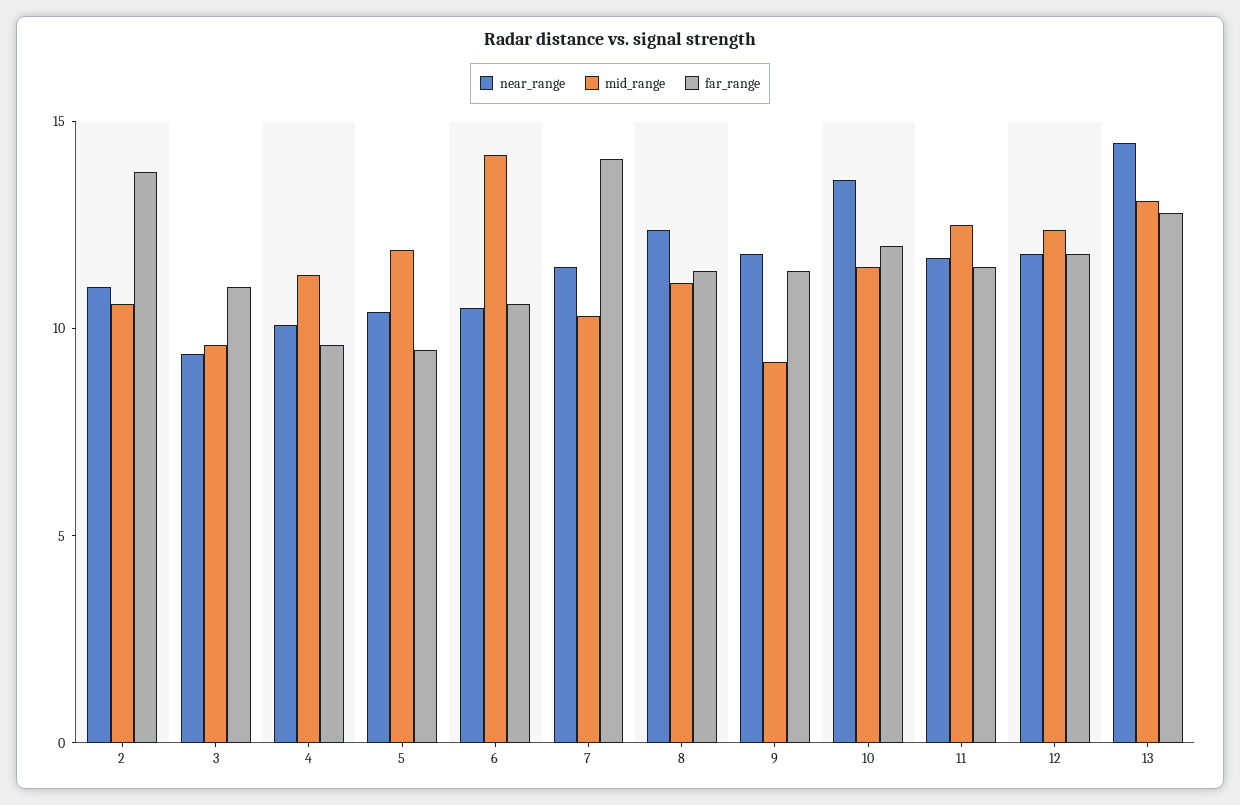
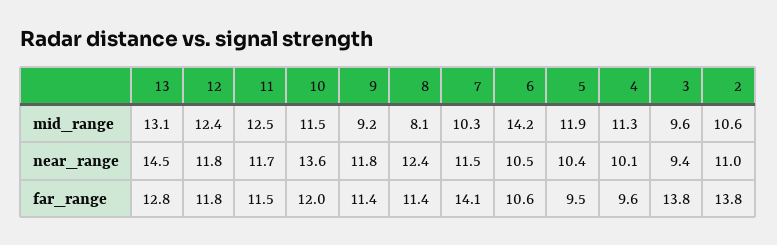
far_range, 3: 11 -> 13.8
mid_range, 8: 11 -> 8.1

